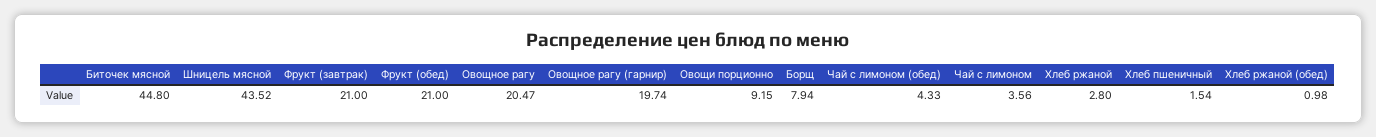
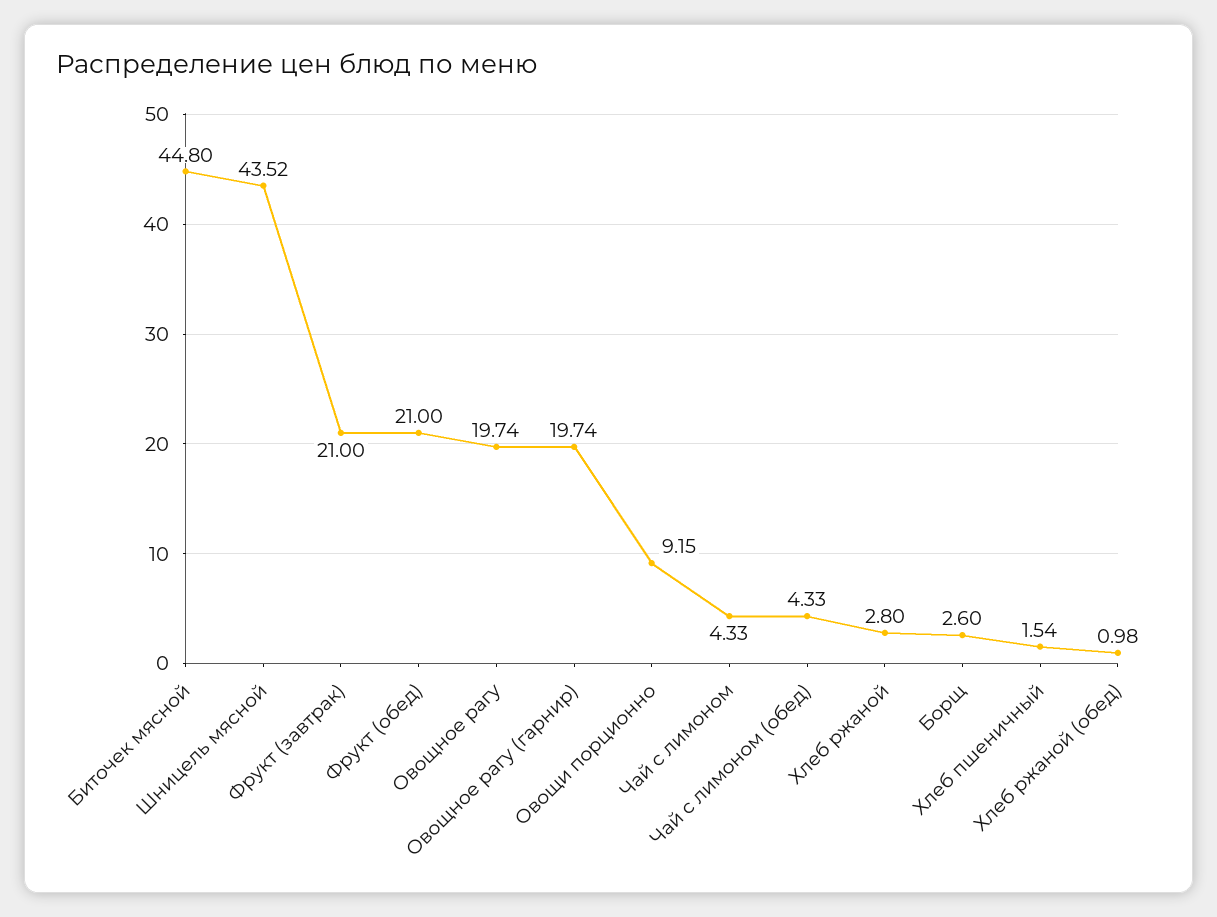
Овощное рагу: 20.47 -> 19.74
Борщ: 7.94 -> 2.6
Чай с лимоном: 3.56 -> 4.33

